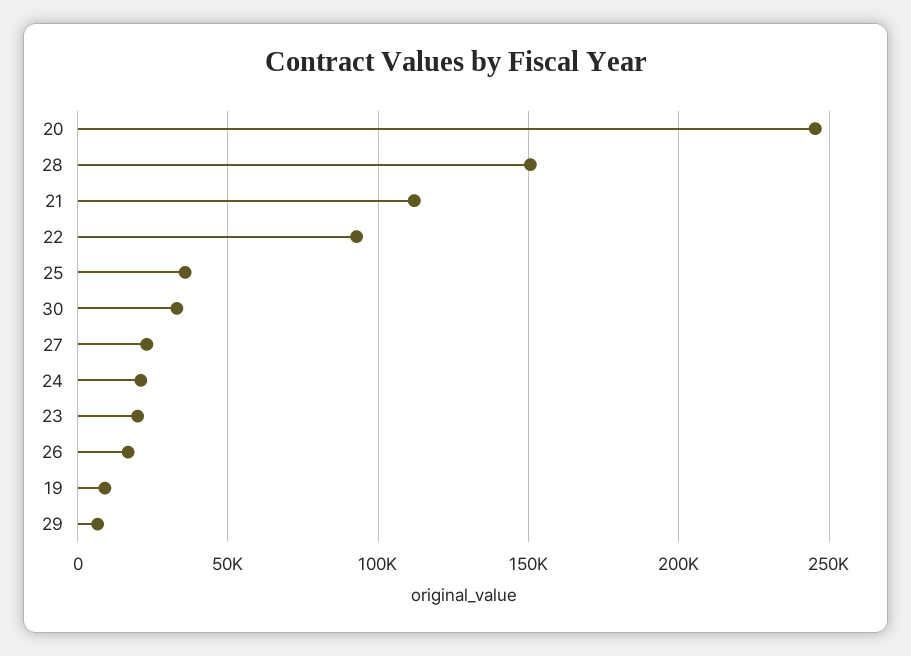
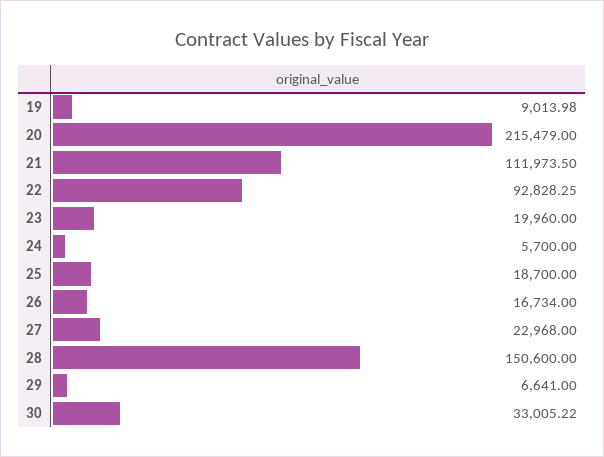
20: 245000 -> 215479
25: 35000 -> 18700
24: 20000 -> 5700

